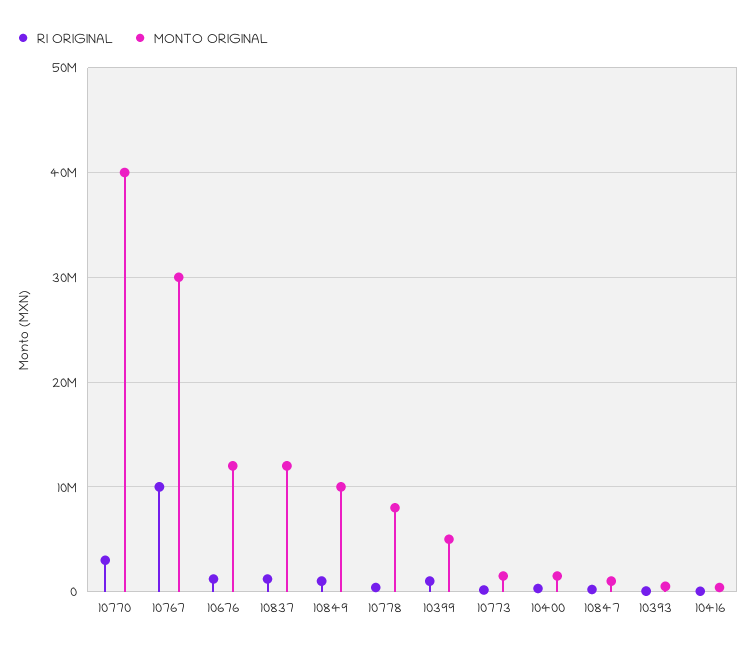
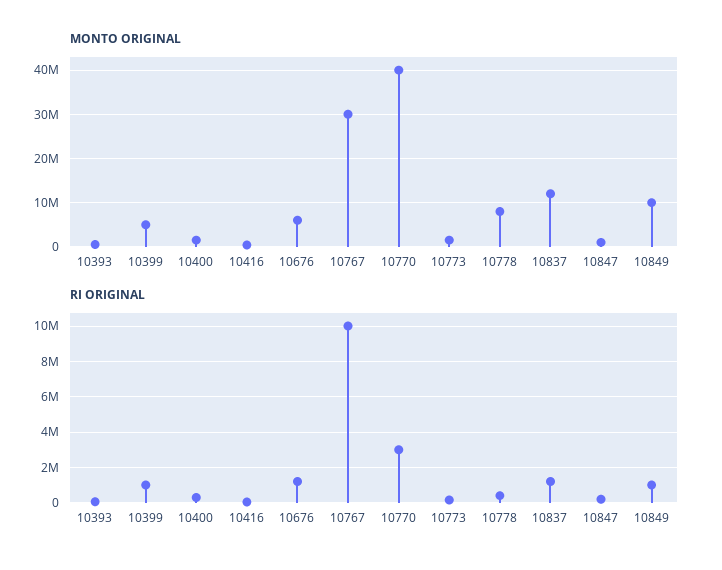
MONTO ORIGINAL, 10676: 12000000 -> 6000000

